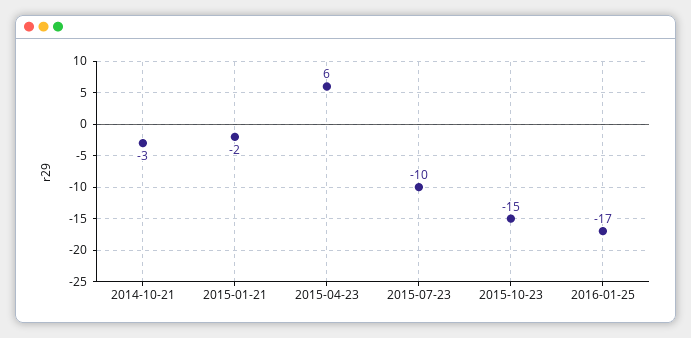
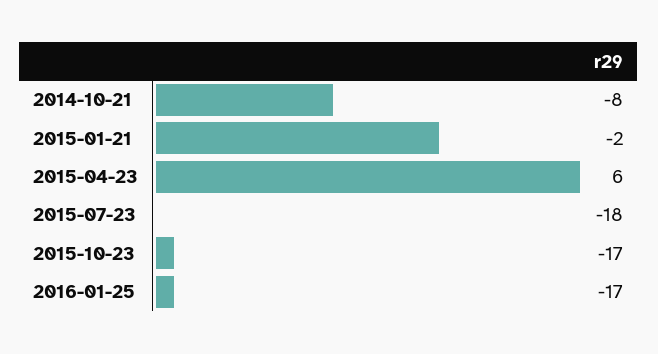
2014-10-21: -3 -> -8
2015-07-23: -10 -> -18
2015-10-23: -15 -> -17

